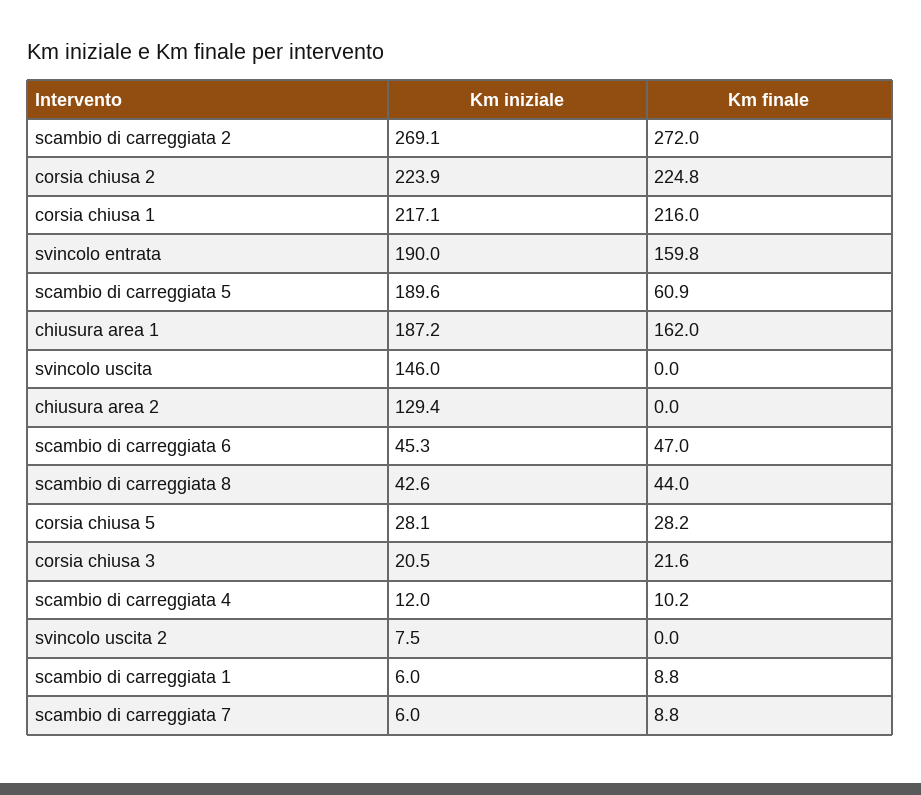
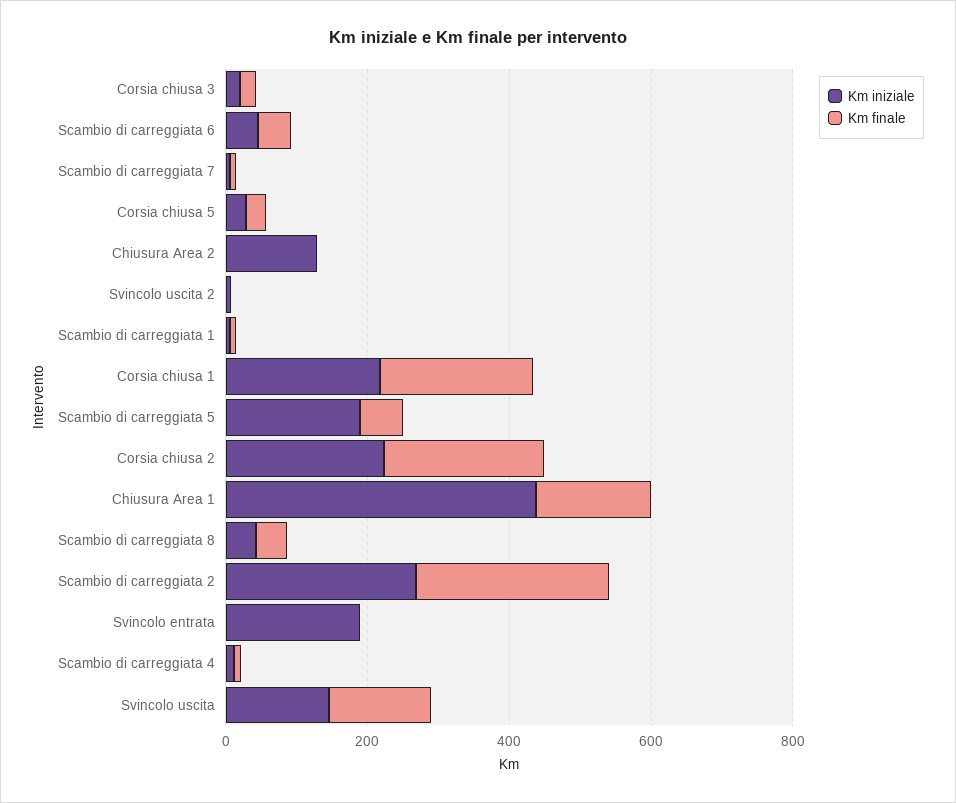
Km finale, svincolo entrata: 159.8 -> 0
Km iniziale, chiusura area 1: 187.2 -> 450
Km finale, svincolo uscita: 0 -> 150

